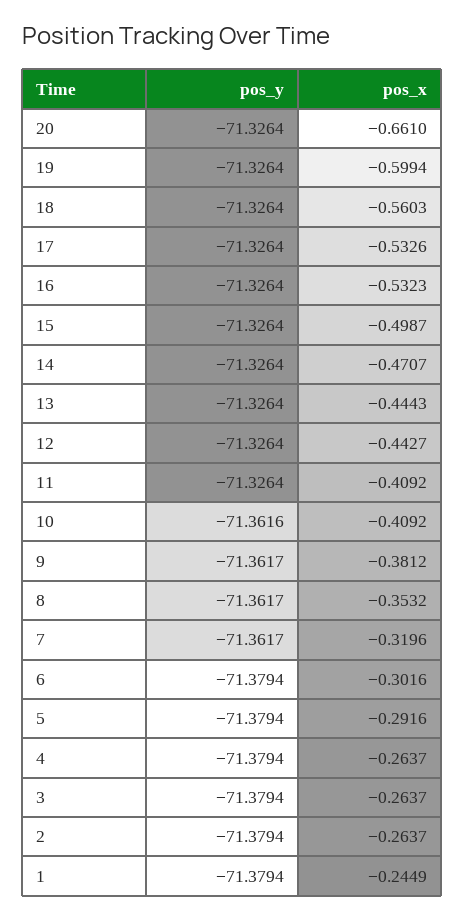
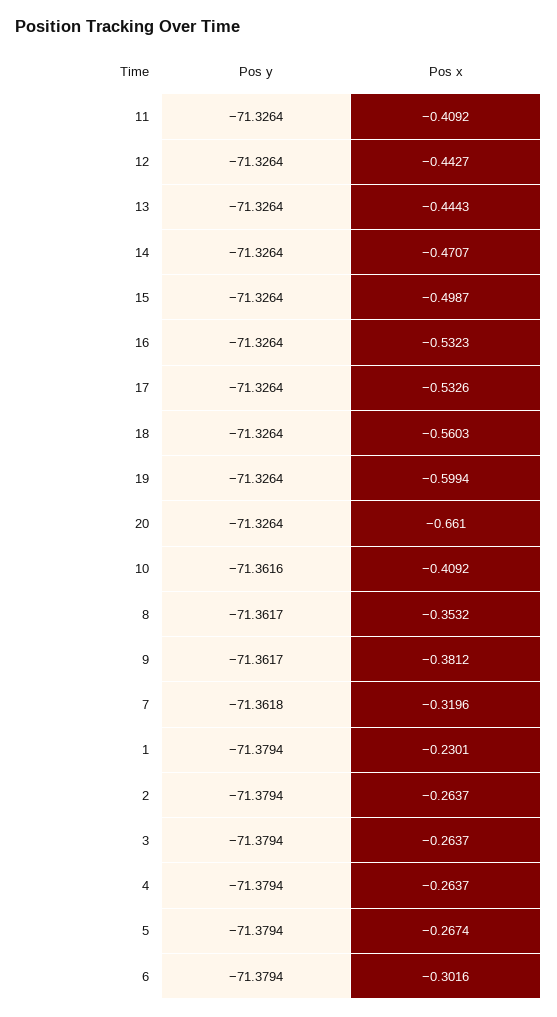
pos_y, 7: -71.3617 -> -71.3618
pos_x, 5: -0.2916 -> -0.2674
pos_x, 1: -0.2449 -> -0.2301

